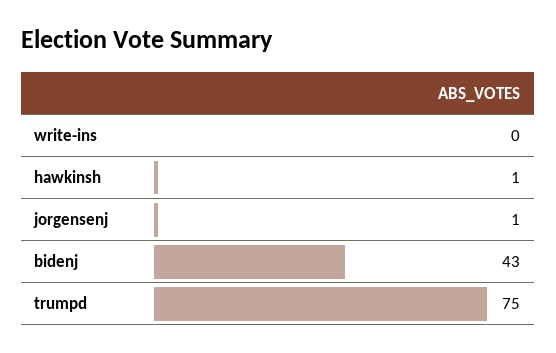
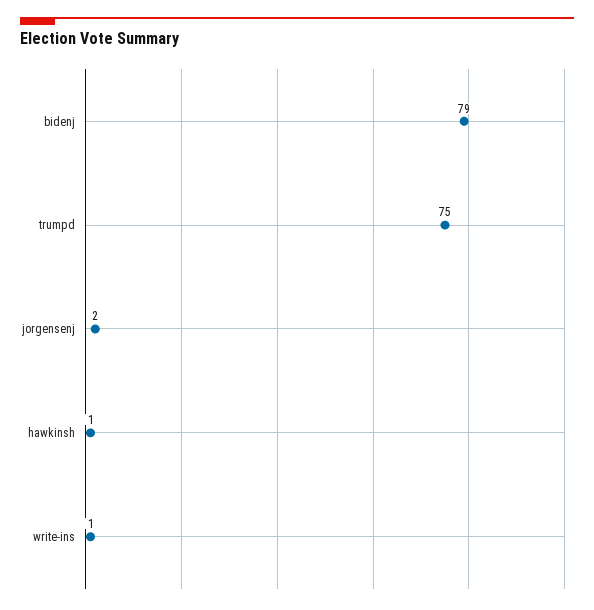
write-ins: 0 -> 1
jorgensenj: 1 -> 2
bidenj: 43 -> 79

